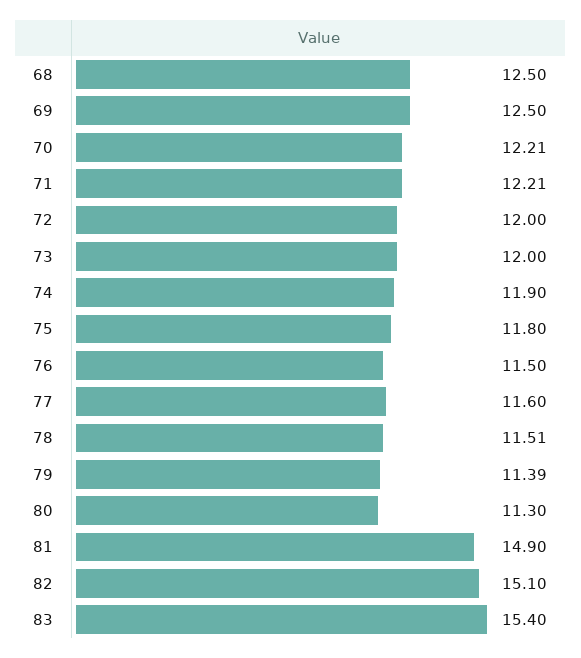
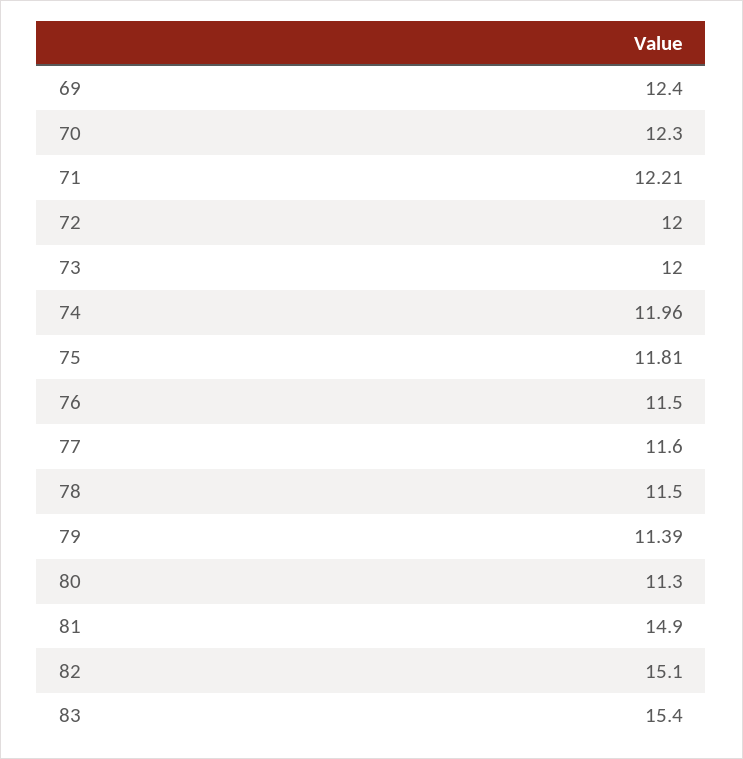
68: 12.5 -> none
69: 12.5 -> 12.4
70: 12.21 -> 12.3
74: 11.9 -> 11.96
75: 11.8 -> 11.81
78: 11.51 -> 11.5

